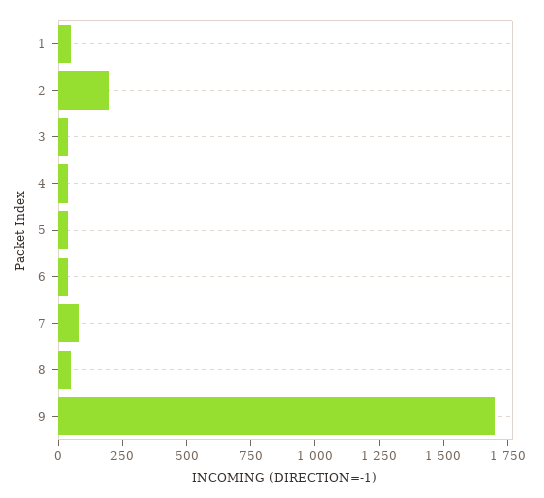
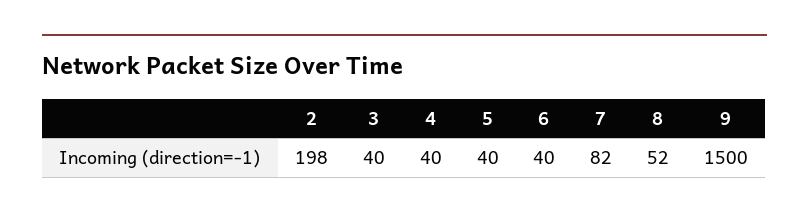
1: 50 -> none
9: 1700 -> 1500

